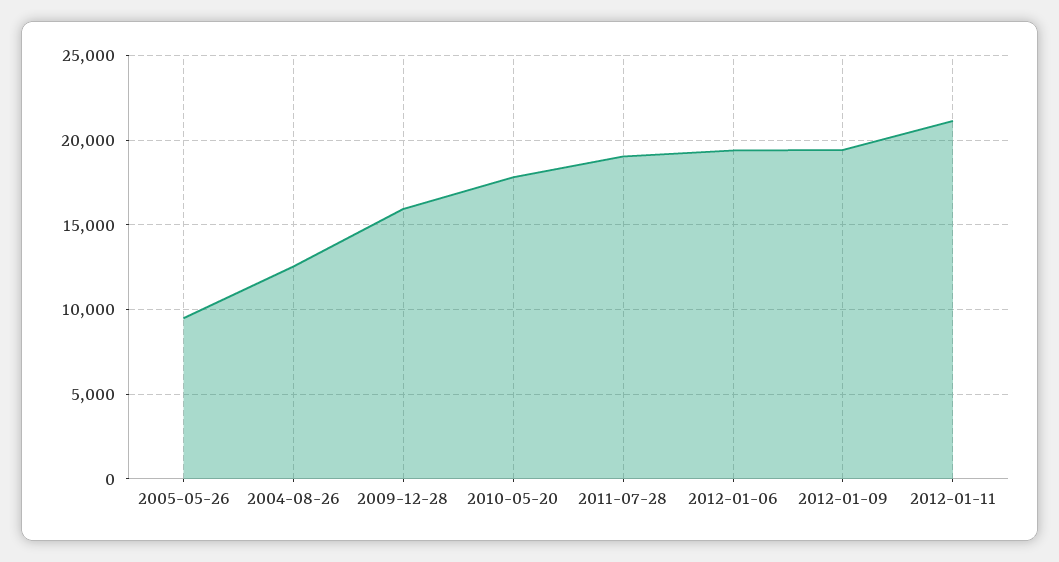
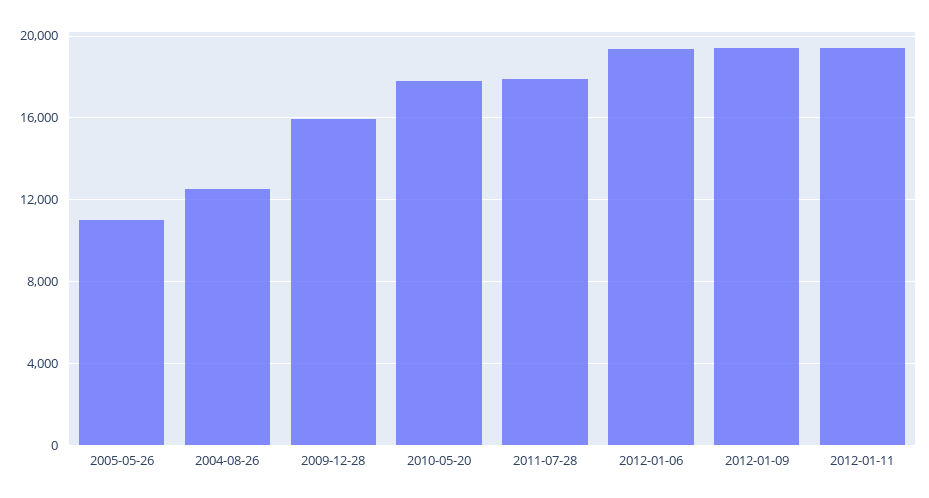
2005-05-26: 9500 -> 11000
2011-07-28: 19000 -> 18000
2012-01-11: 21000 -> 19500

